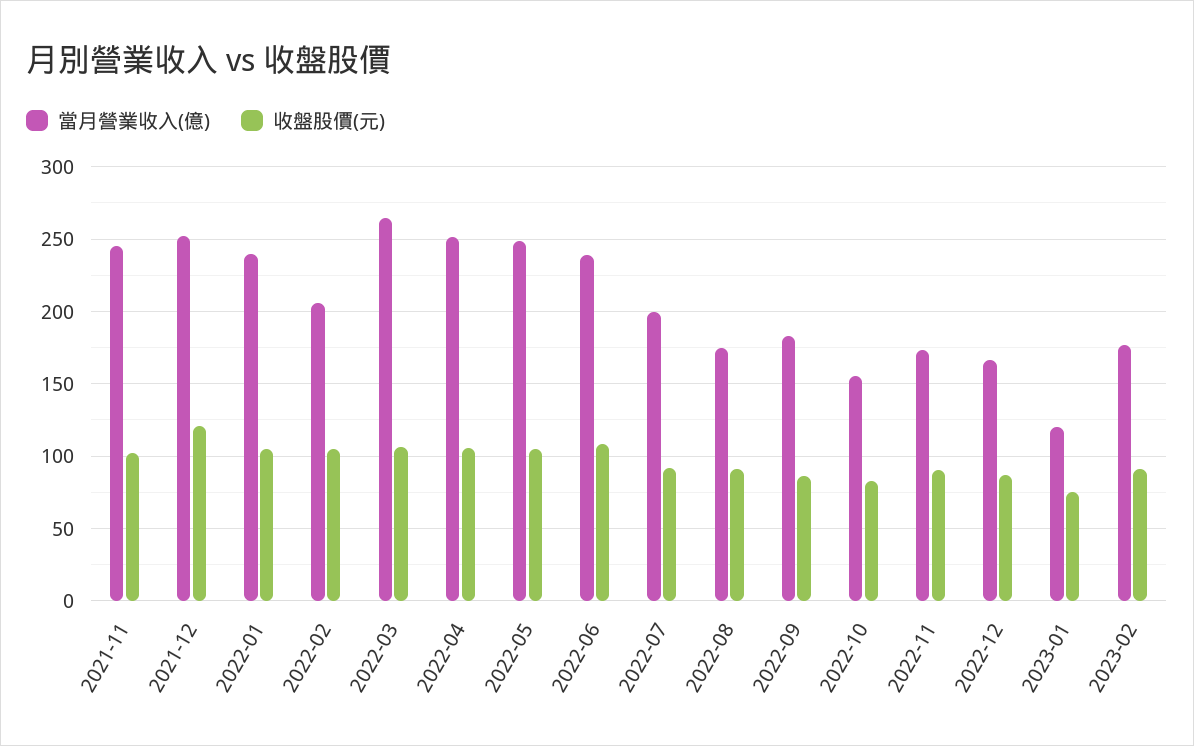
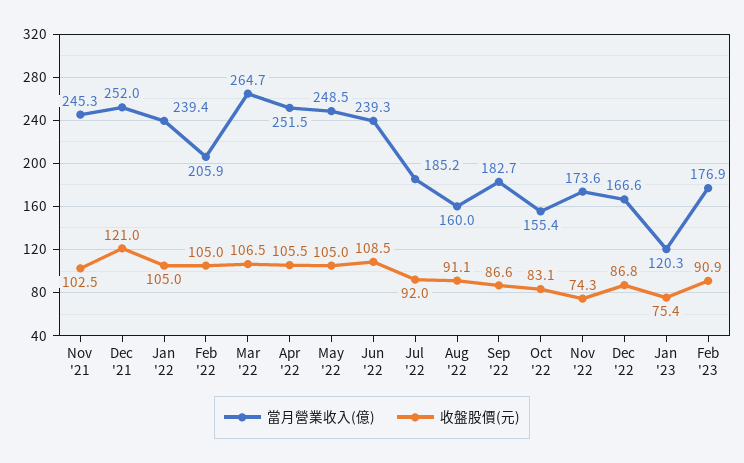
當月營業收入(億), 2022-07: 200 -> 185.2
當月營業收入(億), 2022-08: 175 -> 160
收盤股價(元), 2022-11: 90 -> 74.3

